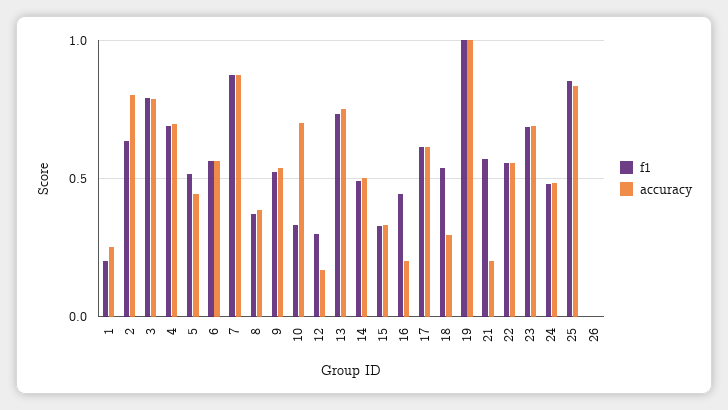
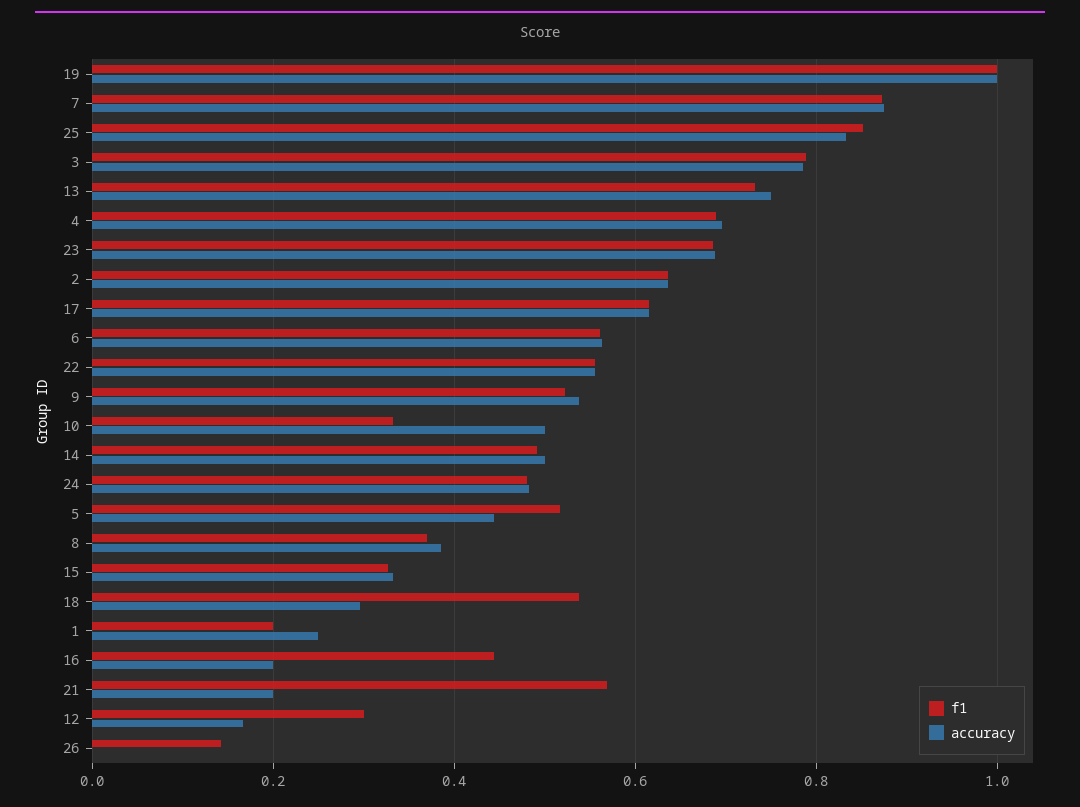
accuracy, 2: 0.8 -> 0.64
accuracy, 10: 0.7 -> 0.5
f1, 26: 0 -> 0.14

